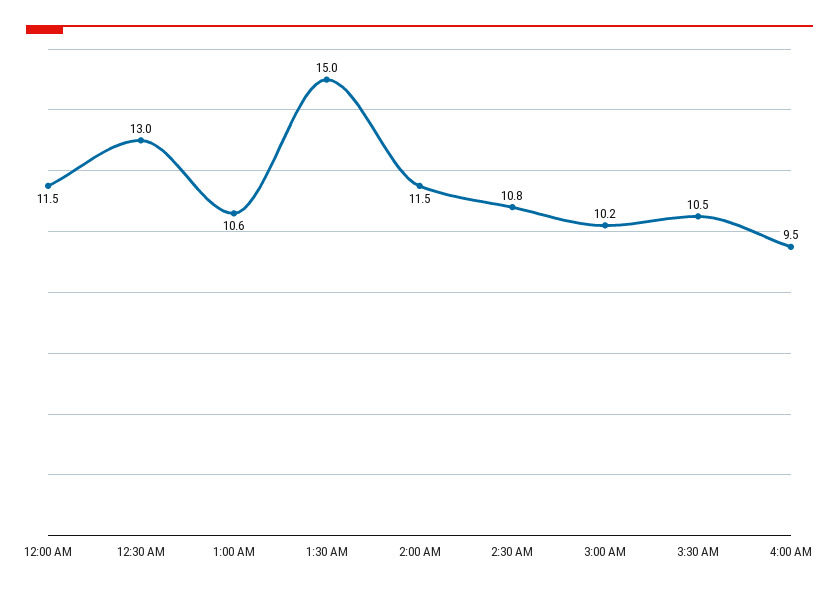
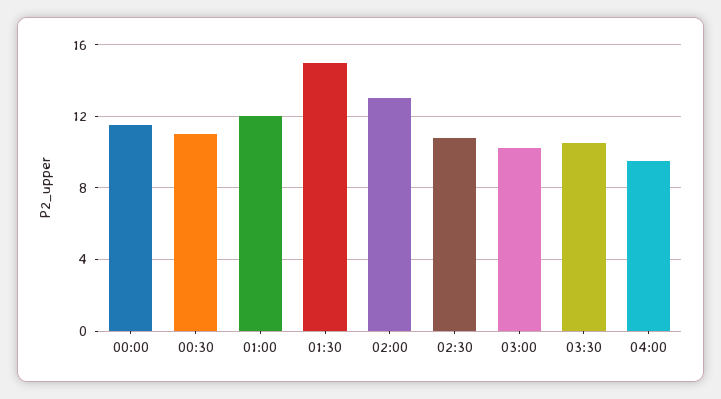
12:30 AM: 13 -> 11
1:00 AM: 10.6 -> 12
2:00 AM: 11.5 -> 13

